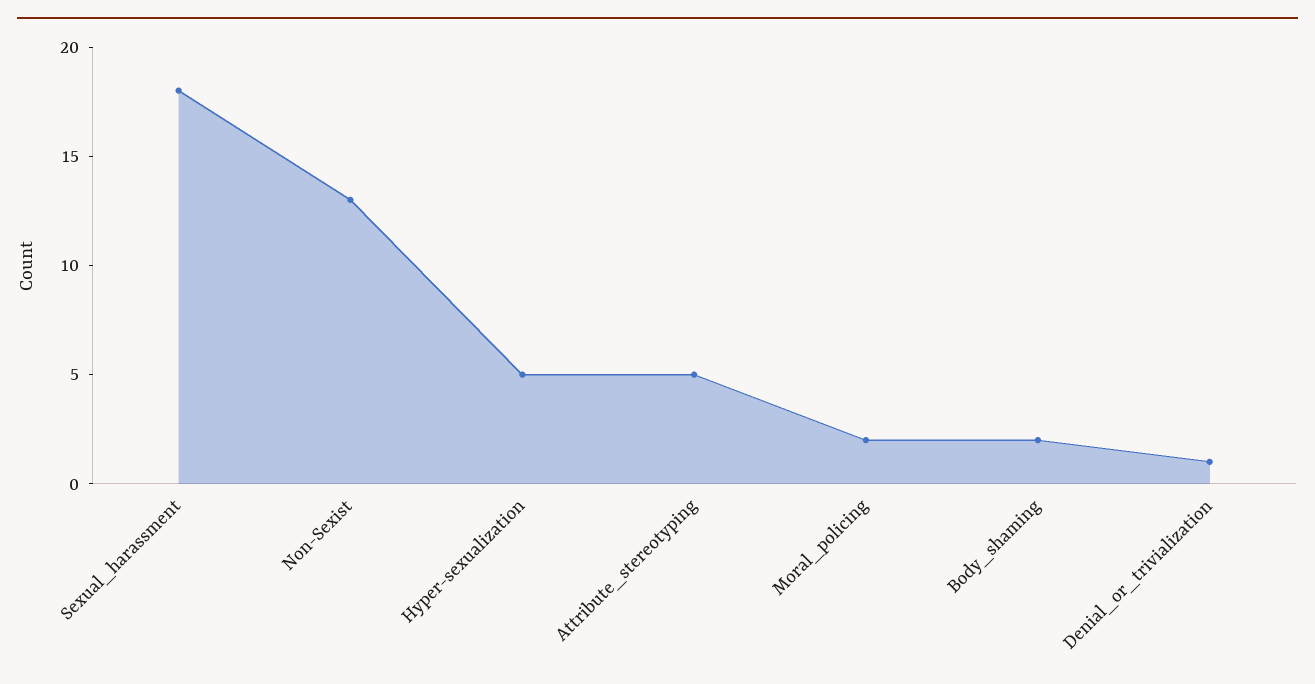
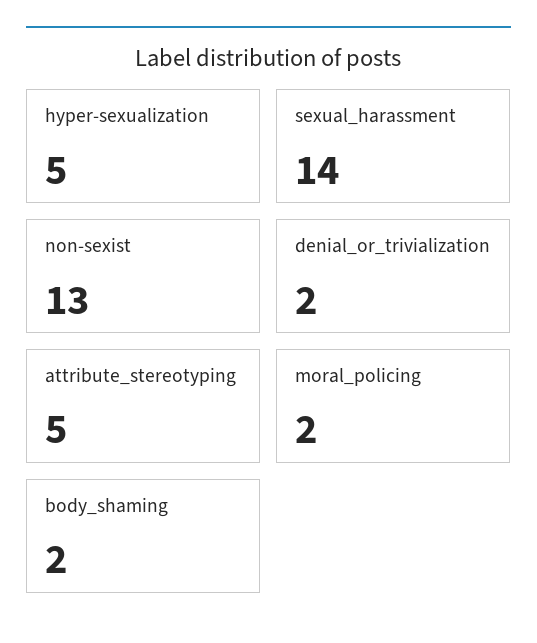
Sexual_harassment: 18 -> 14
Denial_or_trivialization: 1 -> 2

